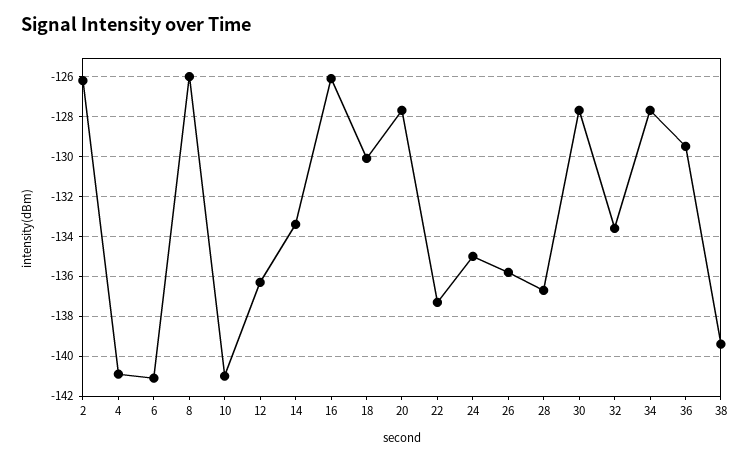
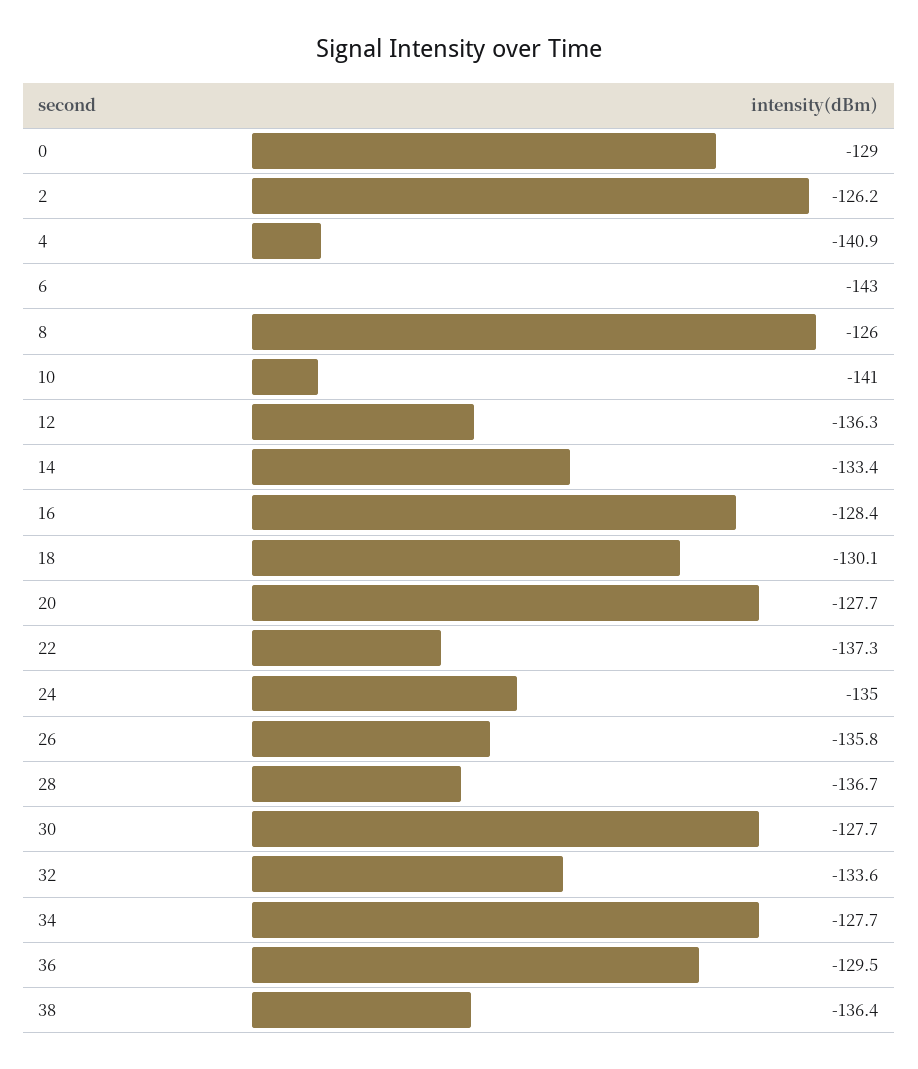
6: -141 -> -143
16: -126 -> -128.4
38: -139.5 -> -136.4
0: none -> -129

